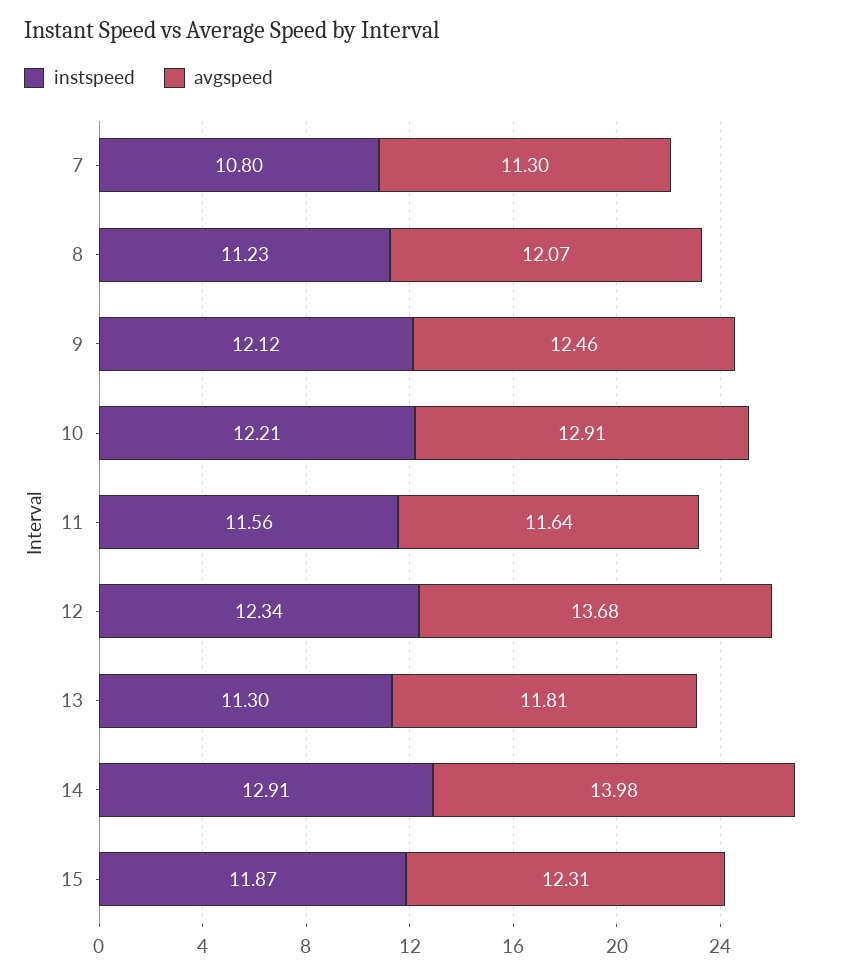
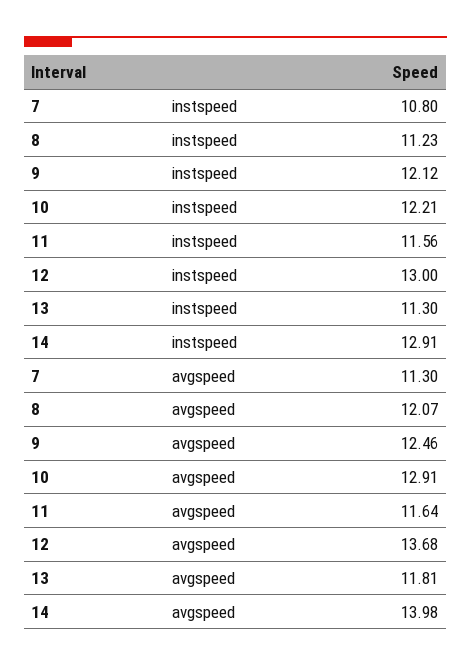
instspeed, 12: 12.34 -> 13
instspeed, 15: 11.87 -> none
avgspeed, 15: 12.31 -> none

